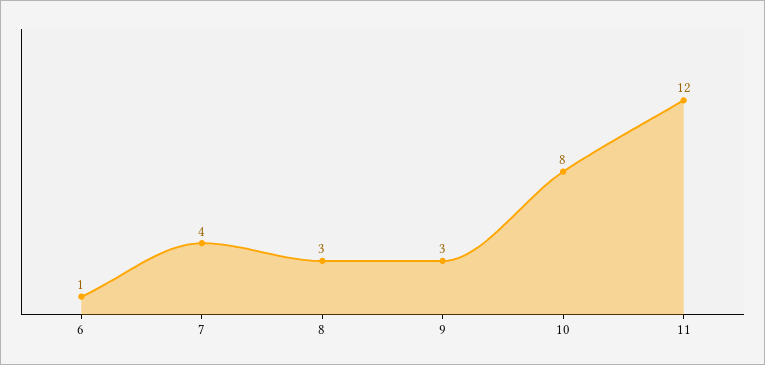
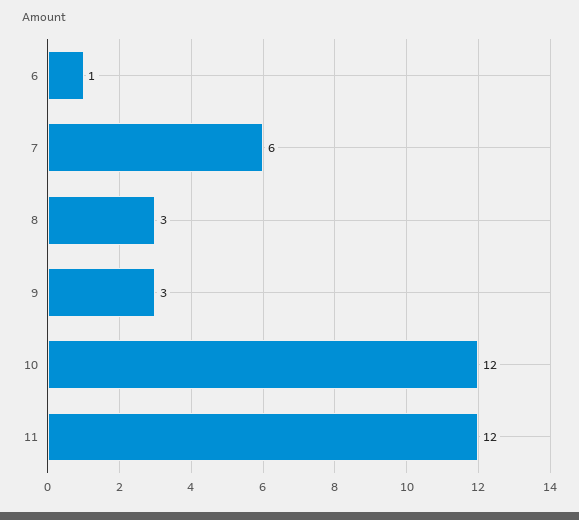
7: 4 -> 6
10: 8 -> 12

